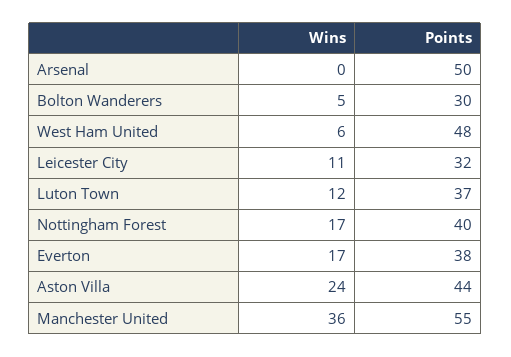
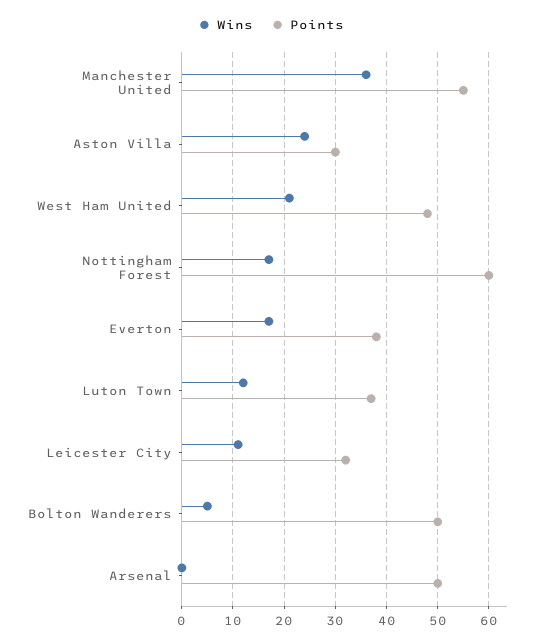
Points, Bolton Wanderers: 30 -> 50
Wins, West Ham United: 6 -> 20
Points, Nottingham Forest: 40 -> 60
Points, Aston Villa: 44 -> 30

